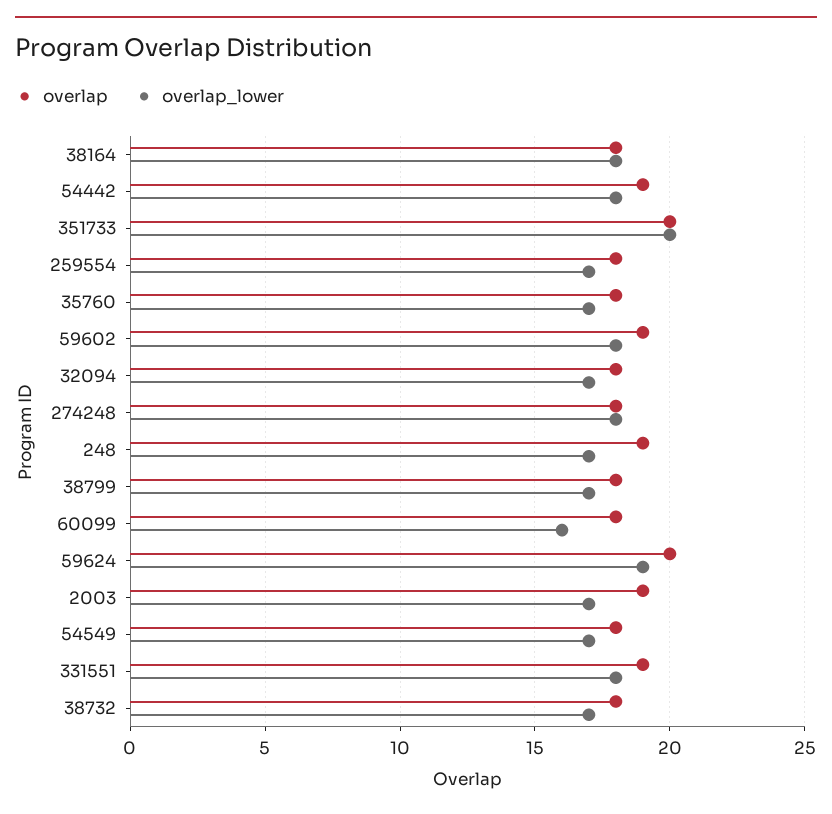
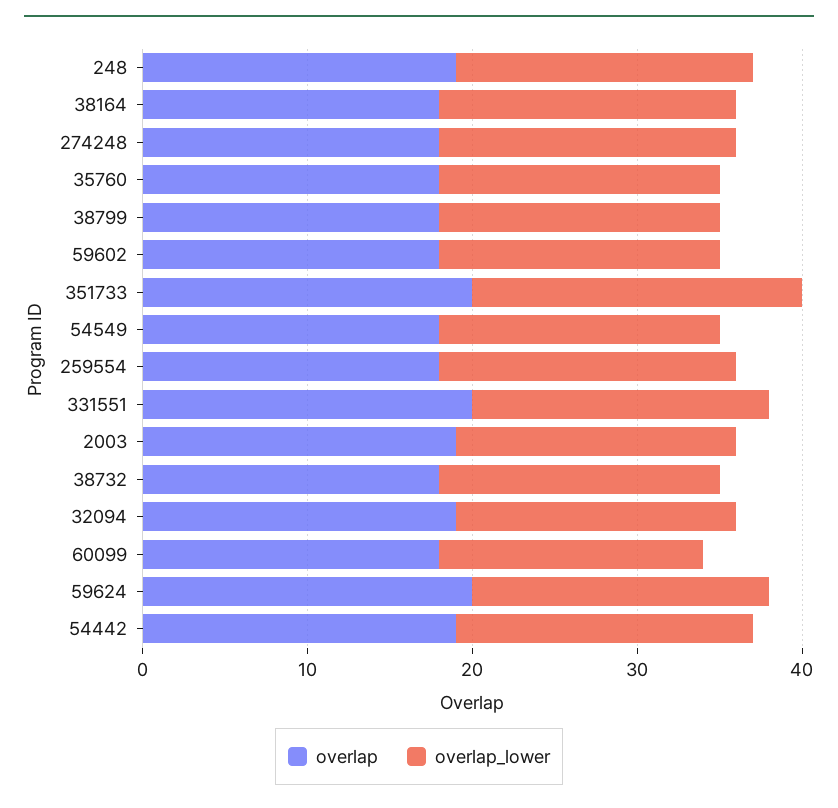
overlap_lower, 259554: 17 -> 18
overlap, 59602: 19 -> 18
overlap_lower, 59602: 18 -> 17
overlap, 32094: 18 -> 19
overlap_lower, 248: 17 -> 18
overlap_lower, 59624: 19 -> 18
overlap, 331551: 19 -> 20

